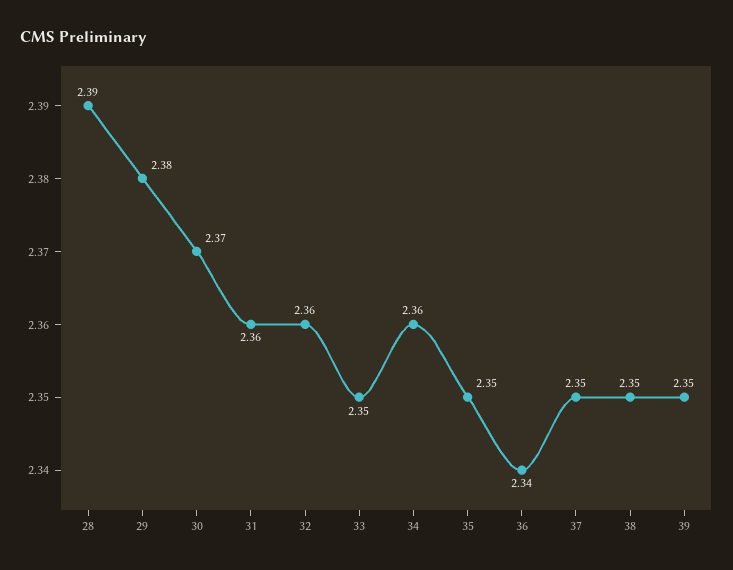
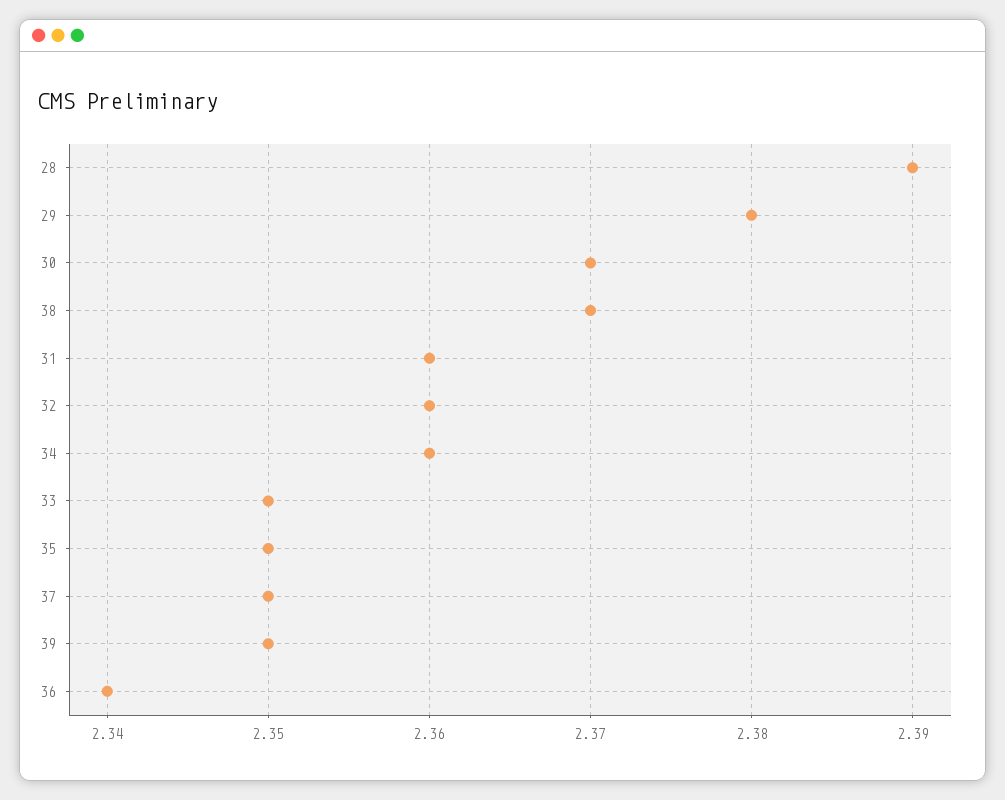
38: 2.35 -> 2.37

